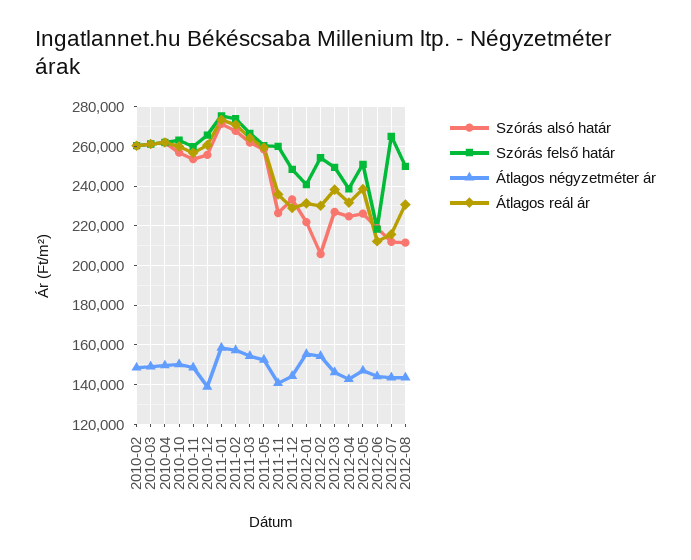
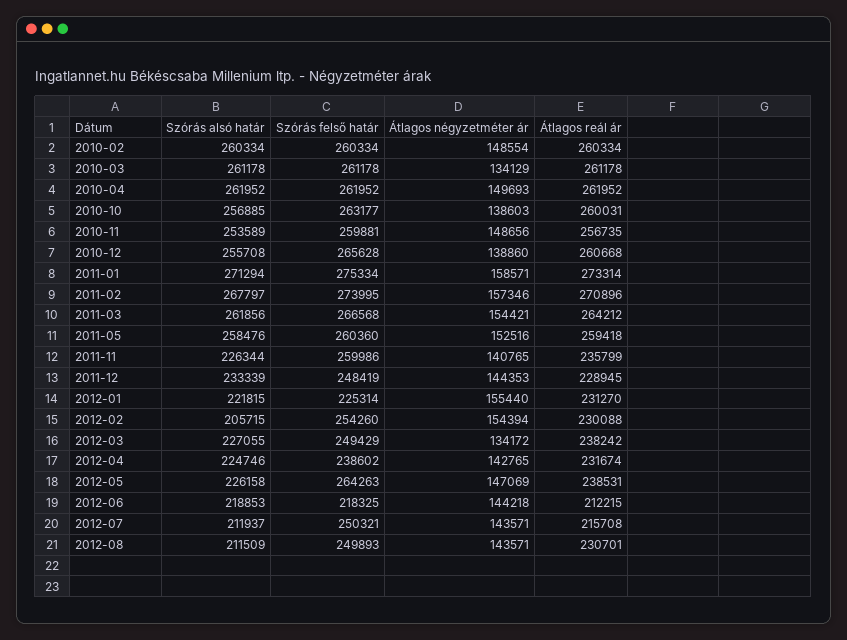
Átlagos négyzetméter ár, 2010-03: 150000 -> 134129
Átlagos négyzetméter ár, 2010-10: 150000 -> 138603
Szórás felső határ, 2012-01: 240000 -> 225314
Átlagos négyzetméter ár, 2012-03: 145000 -> 134172
Szórás felső határ, 2012-05: 250000 -> 264263
Szórás felső határ, 2012-07: 265000 -> 250321

